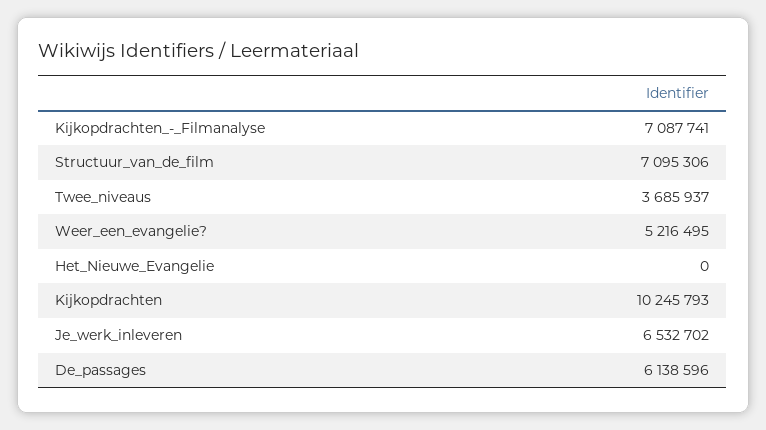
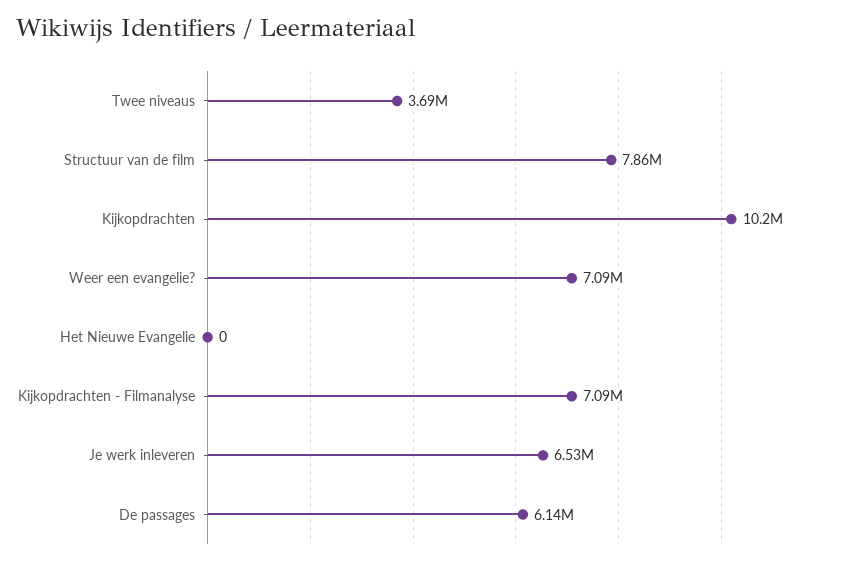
Structuur_van_de_film: 7095306 -> 7860000
Weer_een_evangelie?: 5216495 -> 7090000

